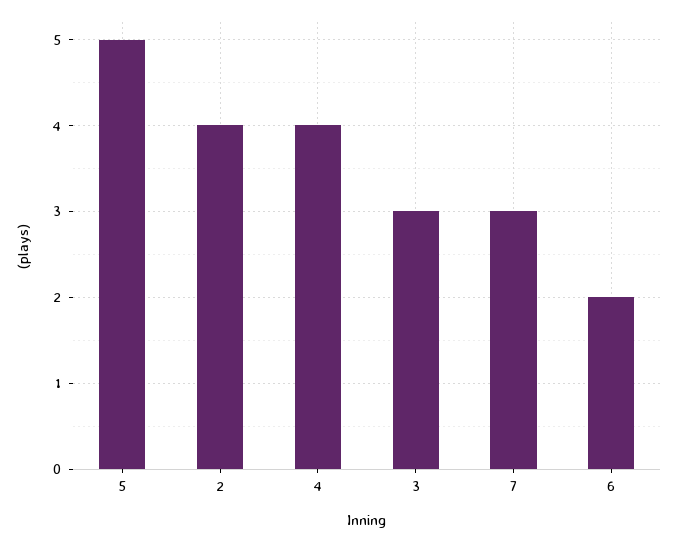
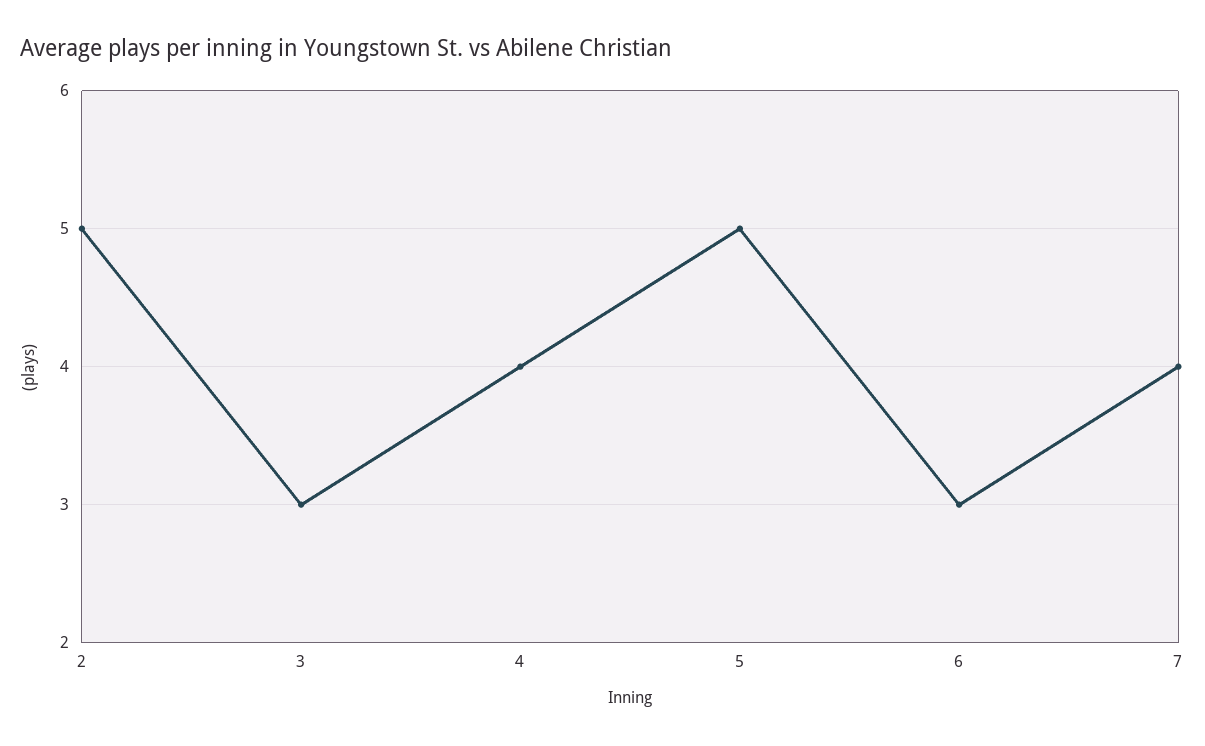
2: 4 -> 5
7: 3 -> 4
6: 2 -> 3

